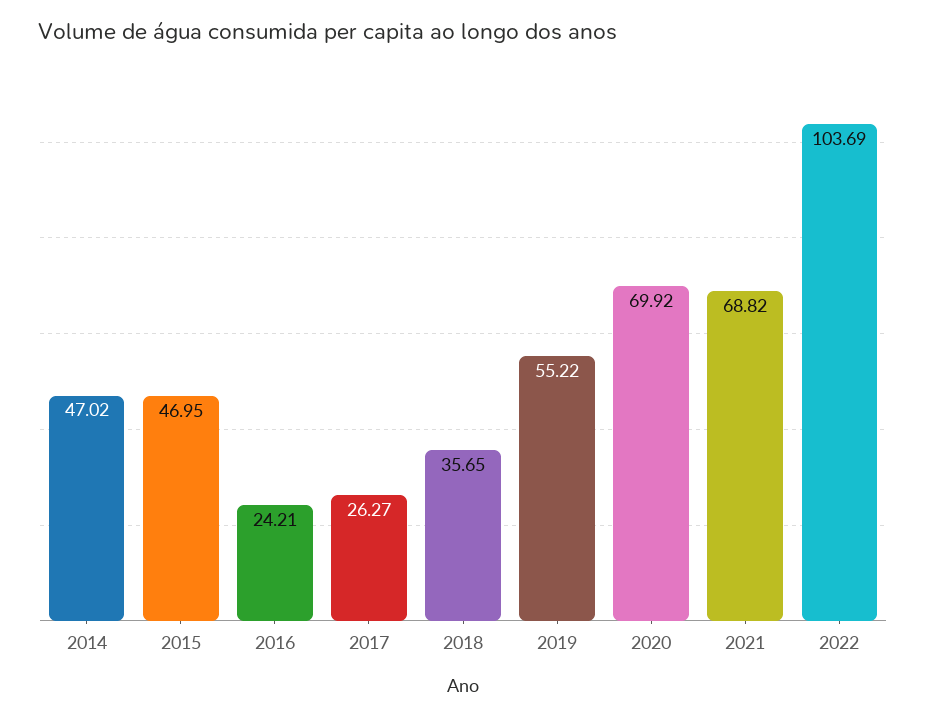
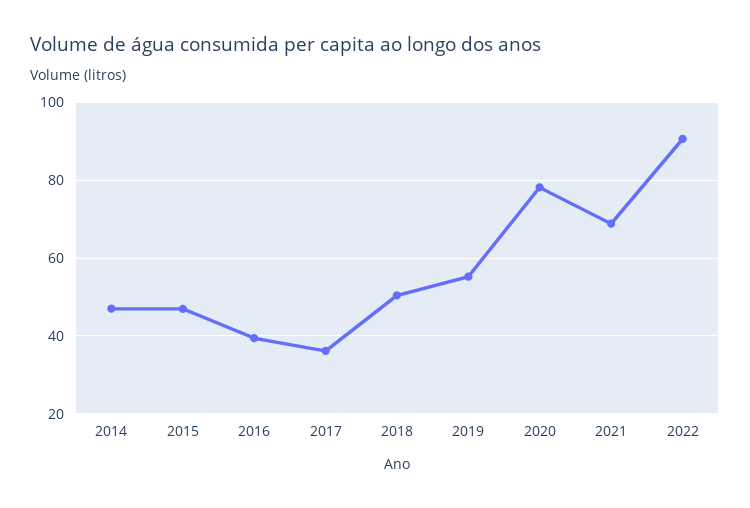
2016: 24.21 -> 40
2017: 26.27 -> 36
2018: 35.65 -> 50
2020: 69.92 -> 78
2022: 103.69 -> 90

